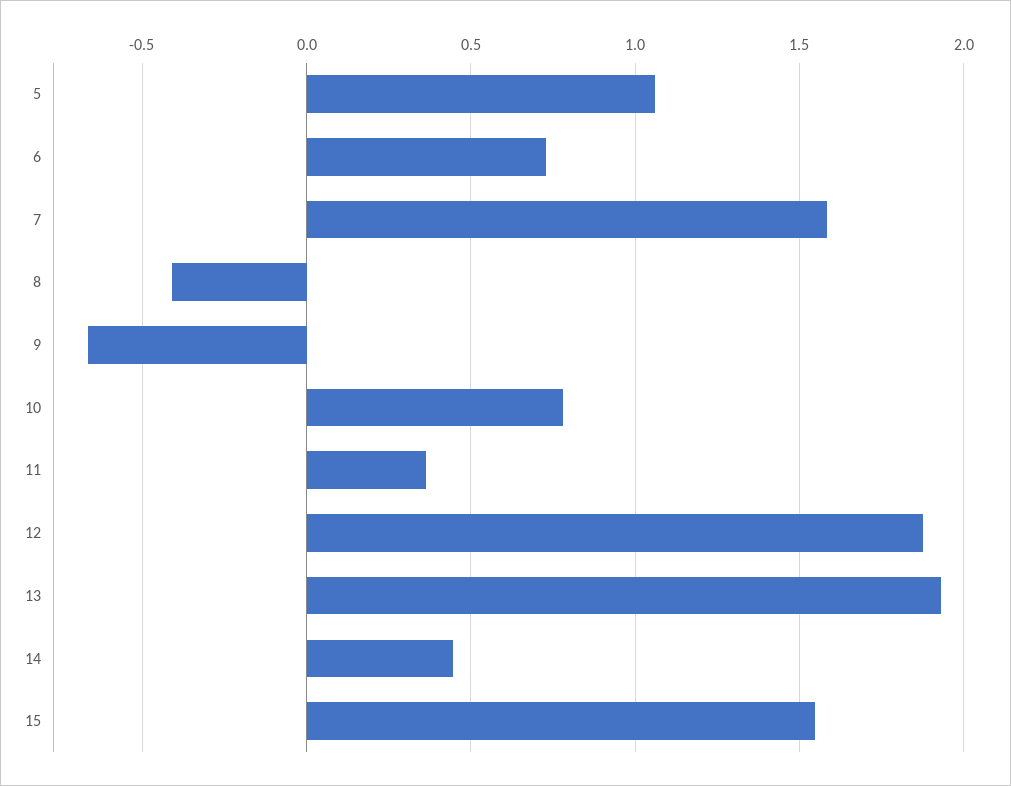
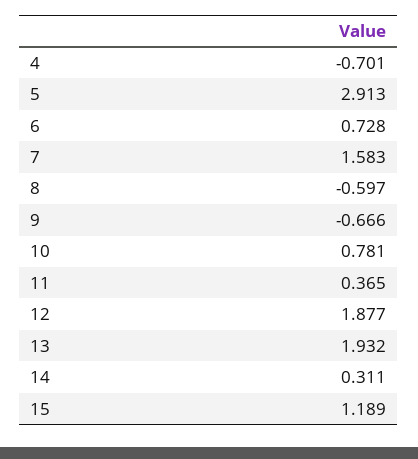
5: 1.05 -> 2.913
8: -0.4 -> -0.597
14: 0.45 -> 0.311
15: 1.55 -> 1.189
4: none -> -0.701

